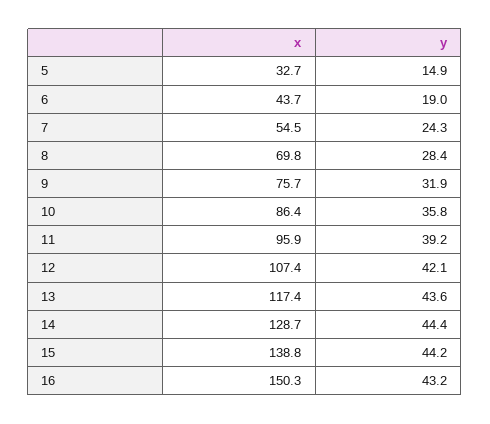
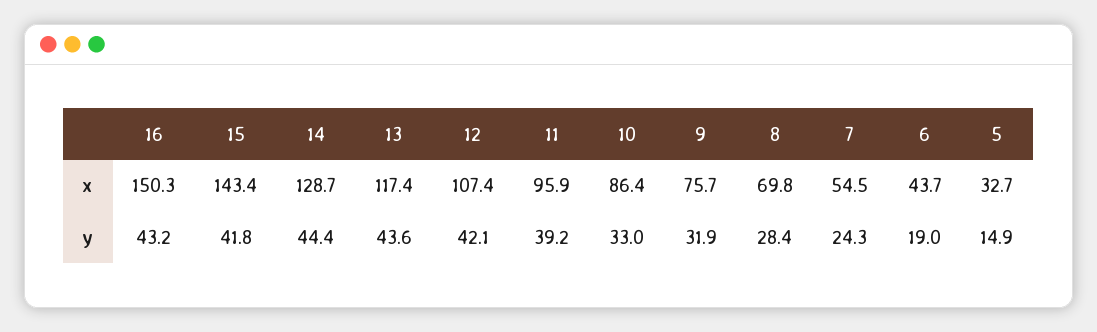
y, 10: 35.8 -> 33
x, 15: 138.8 -> 143.4
y, 15: 44.2 -> 41.8

